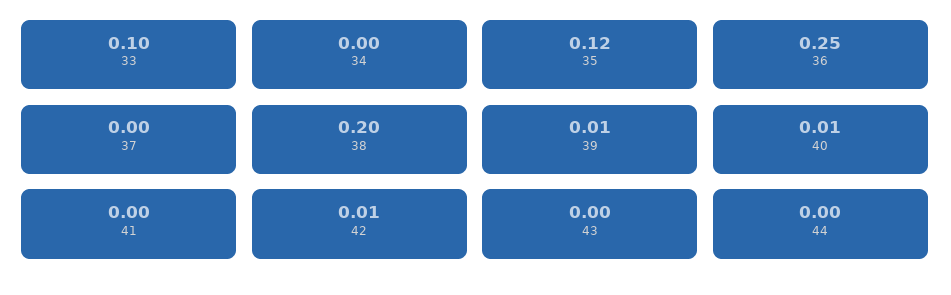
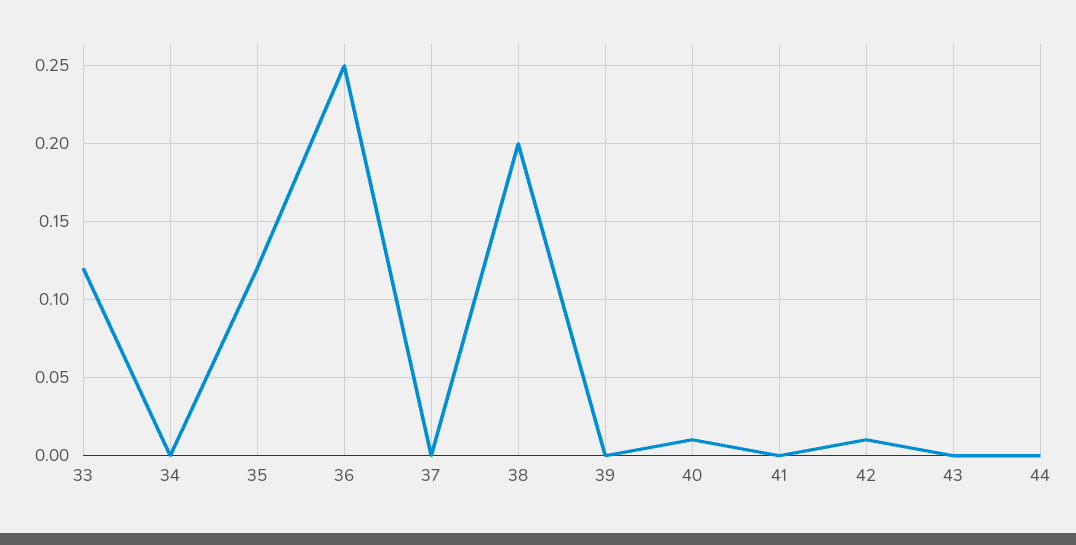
33: 0.1 -> 0.12
39: 0.01 -> 0

